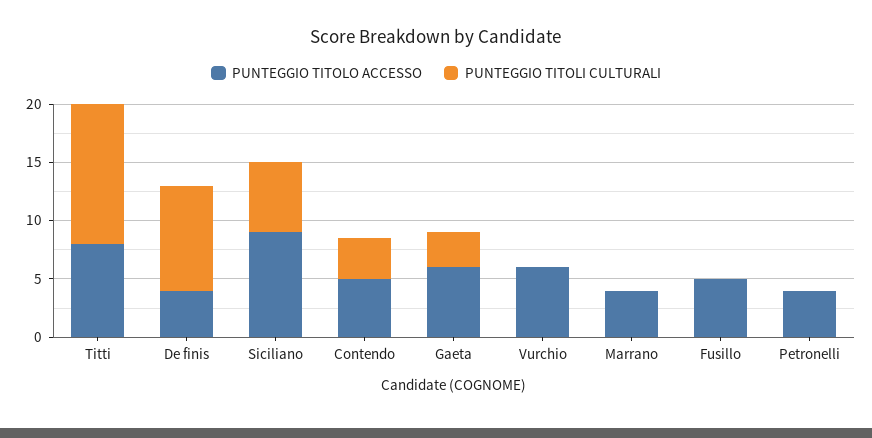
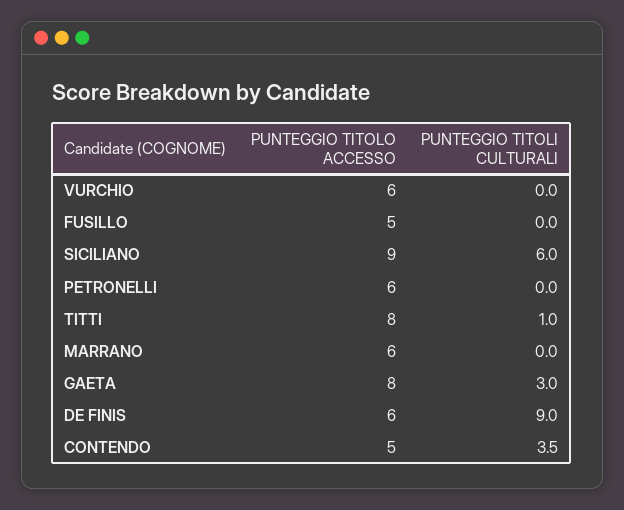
PUNTEGGIO TITOLI CULTURALI, Titti: 12 -> 1
PUNTEGGIO TITOLO ACCESSO, De finis: 4 -> 6
PUNTEGGIO TITOLO ACCESSO, Gaeta: 6 -> 8
PUNTEGGIO TITOLO ACCESSO, Marrano: 4 -> 6
PUNTEGGIO TITOLO ACCESSO, Petronelli: 4 -> 6

